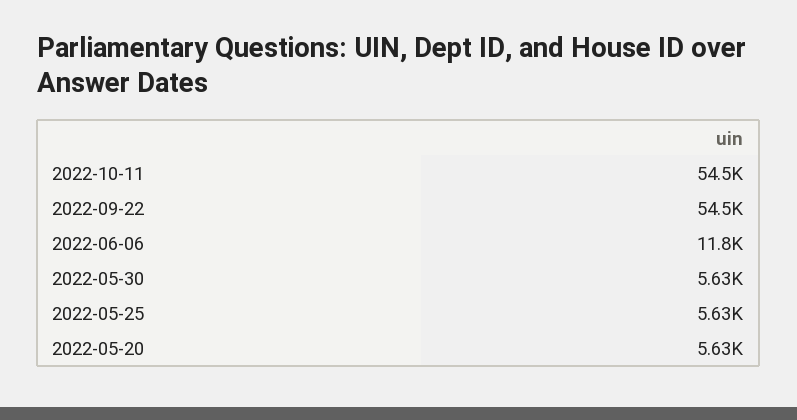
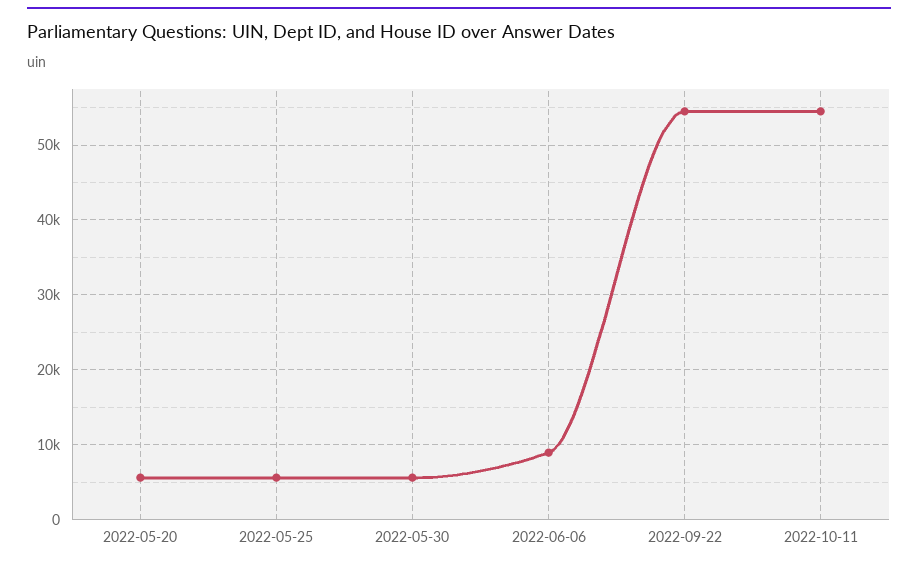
2022-06-06: 11800 -> 9000

